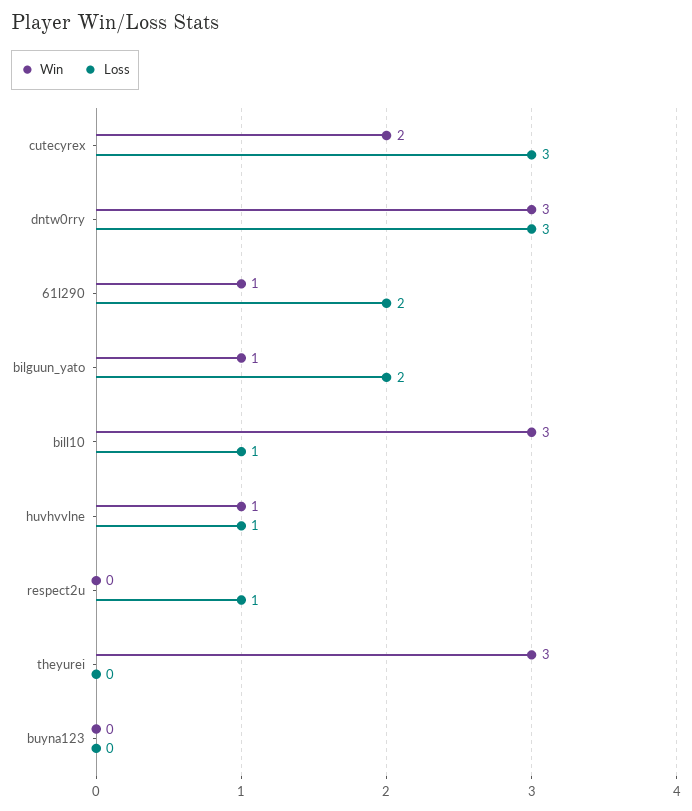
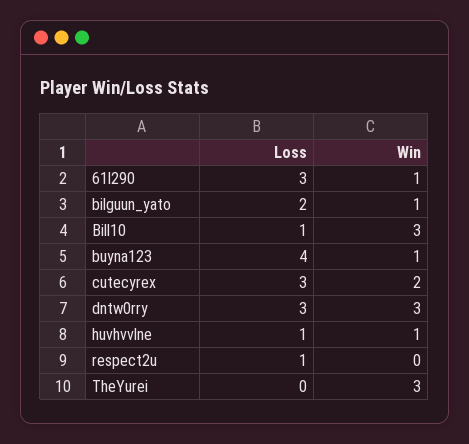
Loss, 61l290: 2 -> 3
Win, buyna123: 0 -> 1
Loss, buyna123: 0 -> 4

